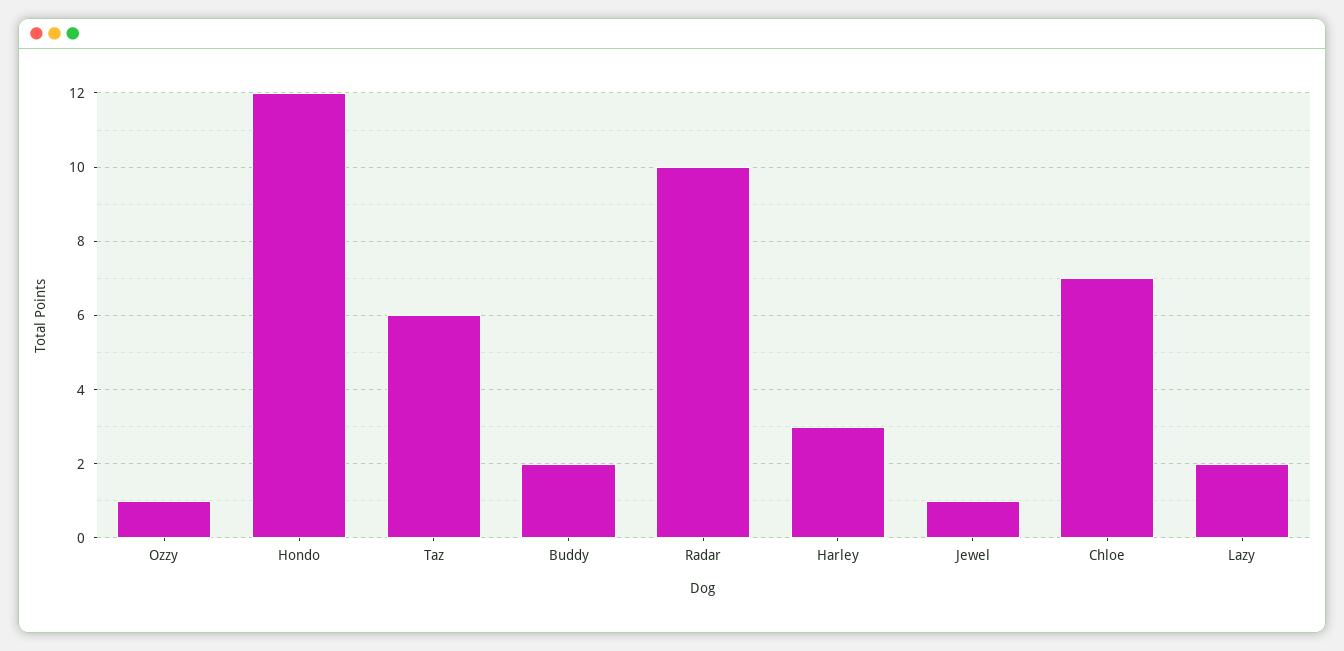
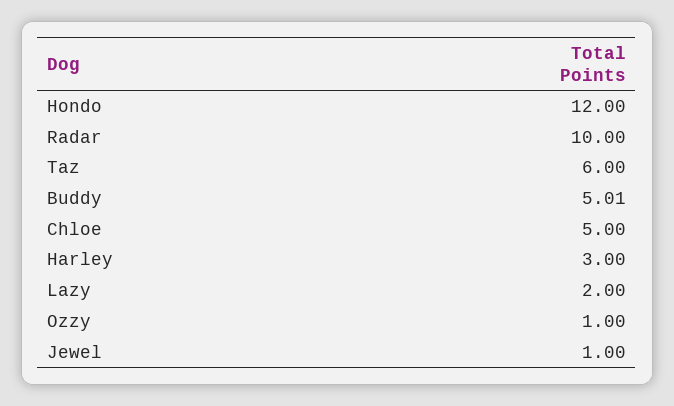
Buddy: 2 -> 5.01
Chloe: 7 -> 5

